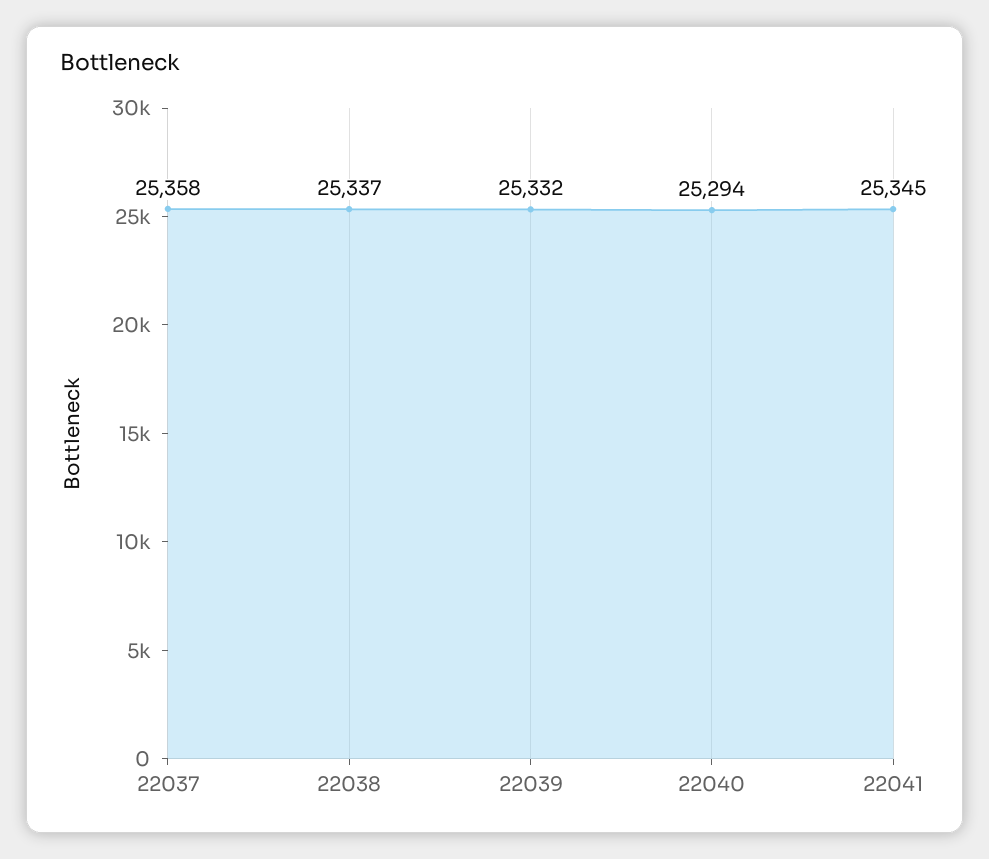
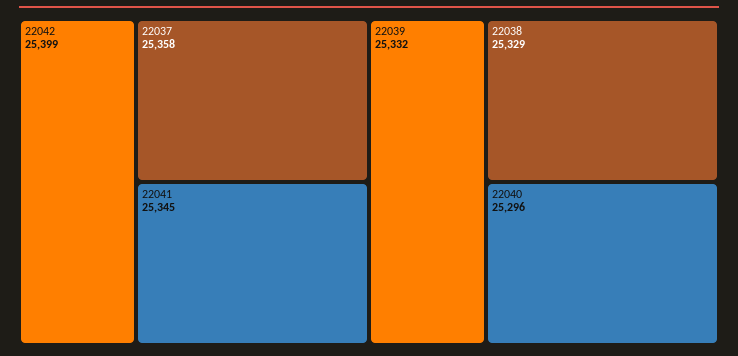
22038: 25337 -> 25329
22040: 25294 -> 25296
22042: none -> 25399

